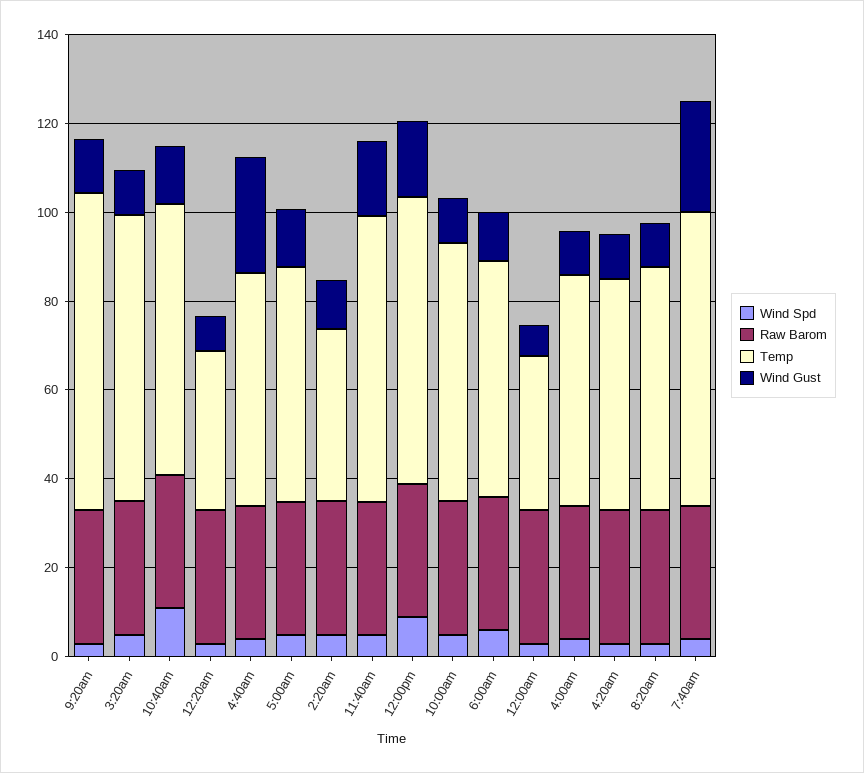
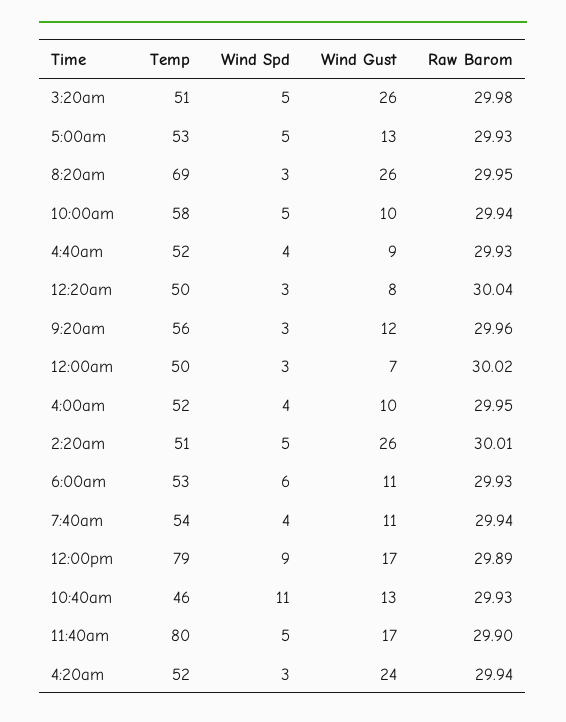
Temp, 9:20am: 70 -> 56
Temp, 3:20am: 65 -> 51
Wind Gust, 3:20am: 10 -> 26
Temp, 10:40am: 60 -> 46
Temp, 12:20am: 35 -> 50
Wind Gust, 4:40am: 25 -> 9
Temp, 2:20am: 40 -> 51
Wind Gust, 2:20am: 10 -> 26
Temp, 11:40am: 65 -> 80
Temp, 12:00pm: 65 -> 79
Temp, 12:00am: 35 -> 50
Wind Gust, 4:20am: 10 -> 24
Temp, 8:20am: 55 -> 69
Wind Gust, 8:20am: 10 -> 26
Temp, 7:40am: 65 -> 54
Wind Gust, 7:40am: 25 -> 11

